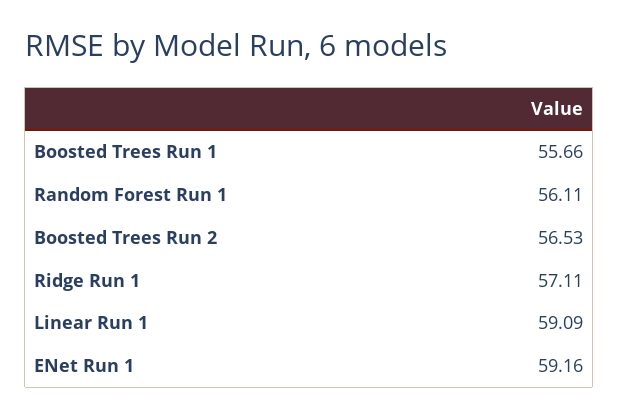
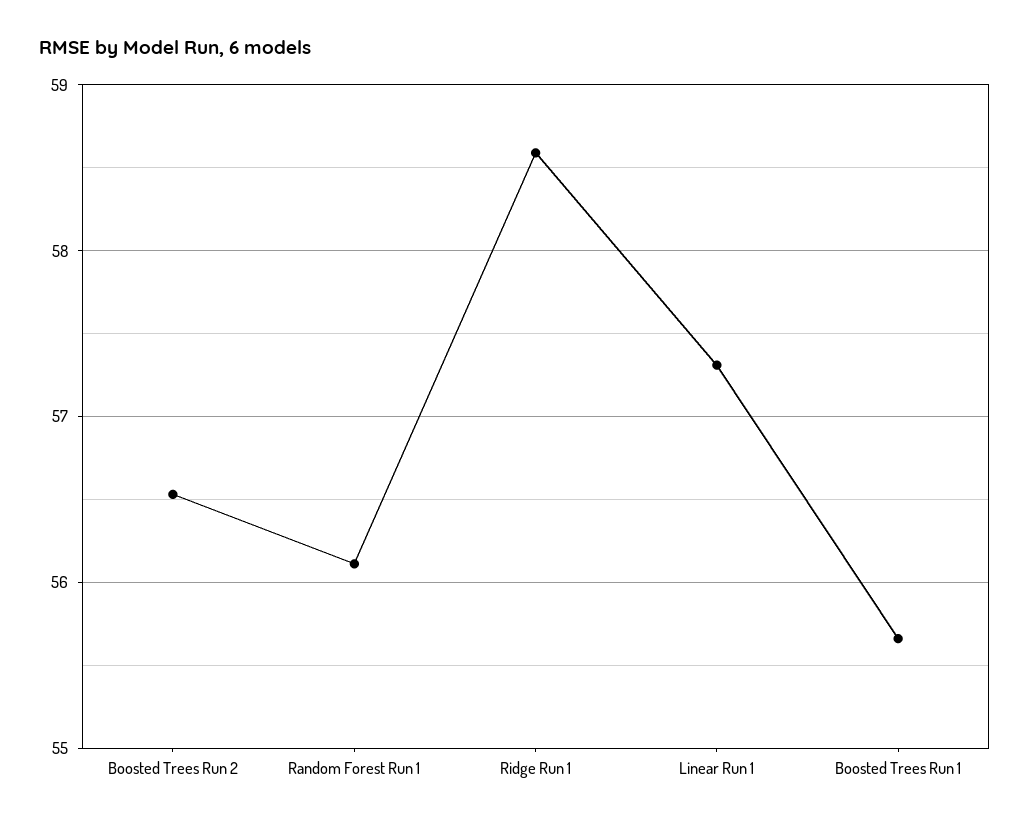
Ridge Run 1: 57.11 -> 58.6
Linear Run 1: 59.09 -> 57.3
ENet Run 1: 59.16 -> none

